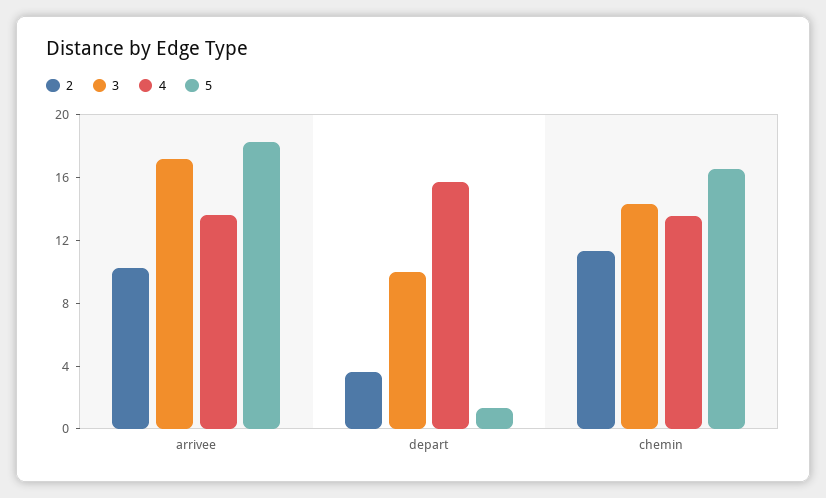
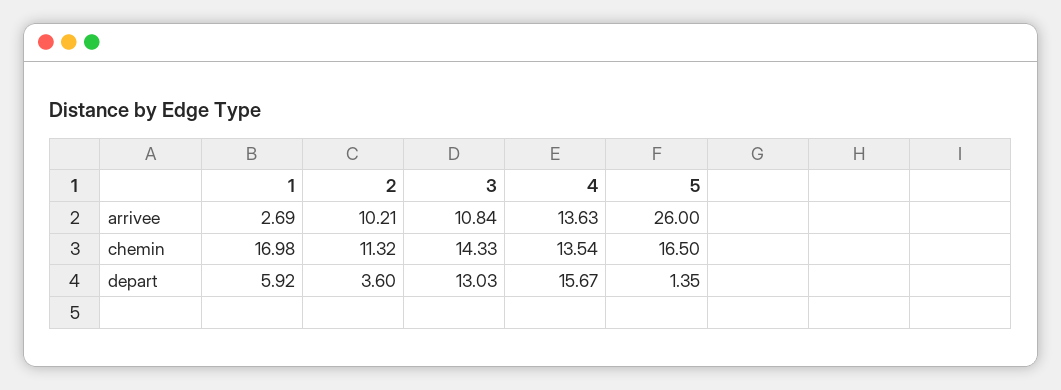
3, arrivee: 17 -> 10.84
5, arrivee: 18 -> 26
3, depart: 10 -> 13.03
1, arrivee: none -> 2.69
1, chemin: none -> 16.98
1, depart: none -> 5.92

